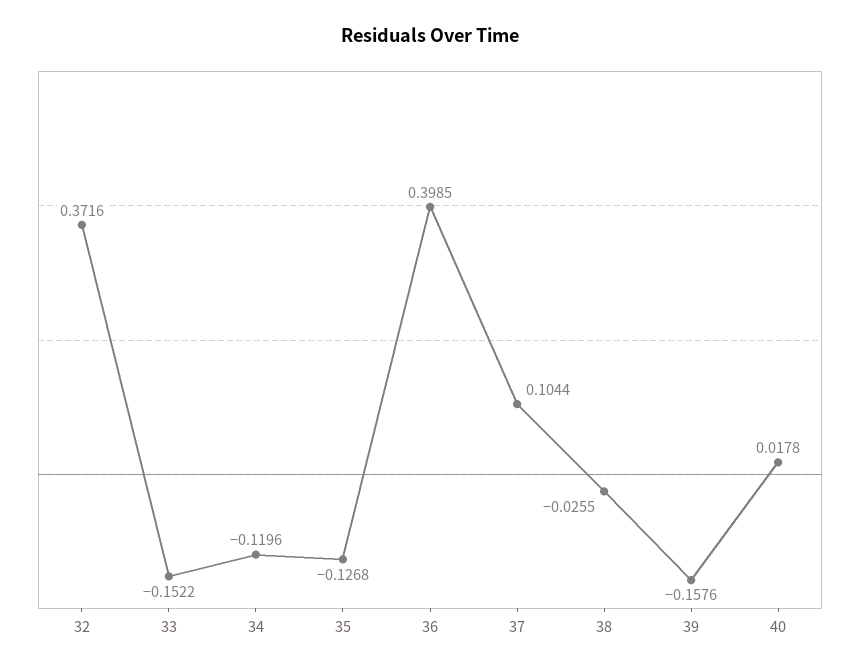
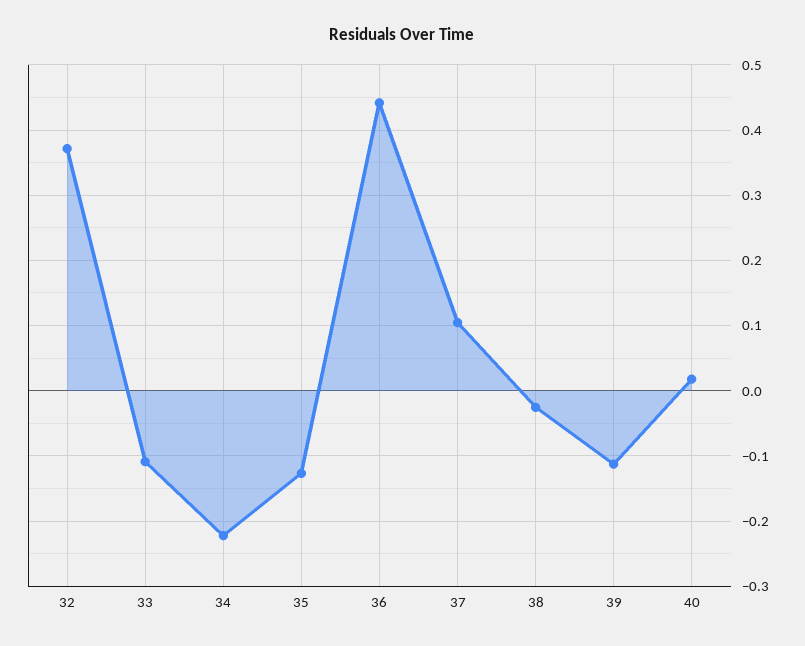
33: -0.1522 -> -0.11
34: -0.1196 -> -0.22
36: 0.3985 -> 0.44
39: -0.1576 -> -0.11

